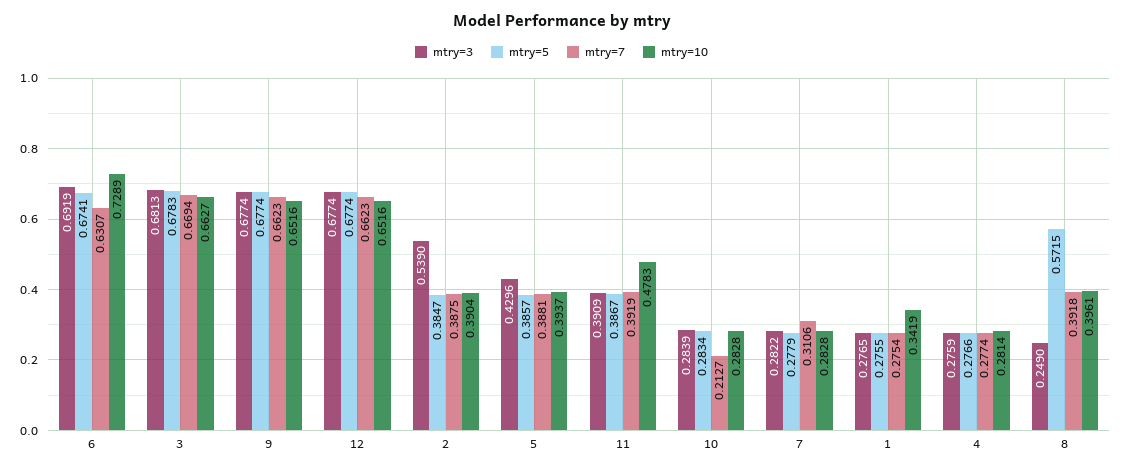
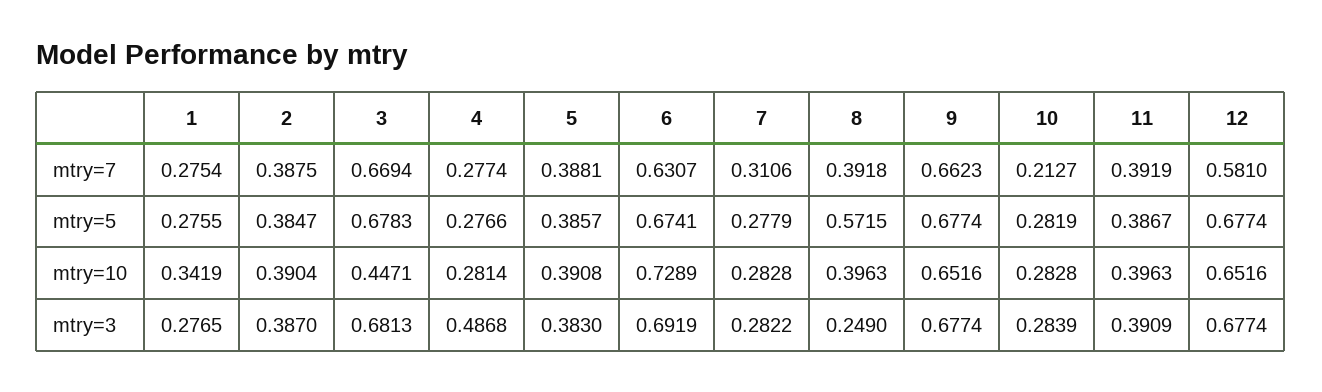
mtry=10, 3: 0.6627 -> 0.4471
mtry=7, 12: 0.6623 -> 0.581
mtry=3, 2: 0.539 -> 0.387
mtry=3, 5: 0.4296 -> 0.383
mtry=10, 5: 0.3937 -> 0.3908
mtry=10, 11: 0.4783 -> 0.3963
mtry=5, 10: 0.2834 -> 0.2819
mtry=3, 4: 0.2759 -> 0.4868
mtry=10, 8: 0.3961 -> 0.3963

